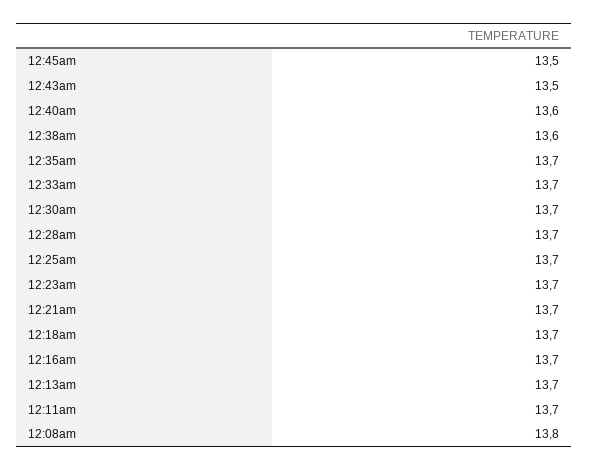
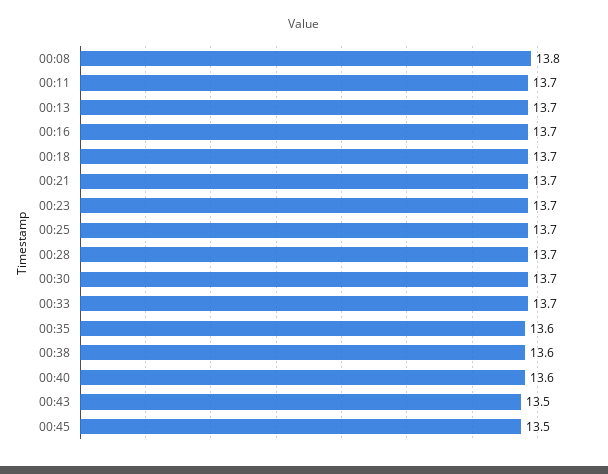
12:35am: 13.7 -> 13.6

